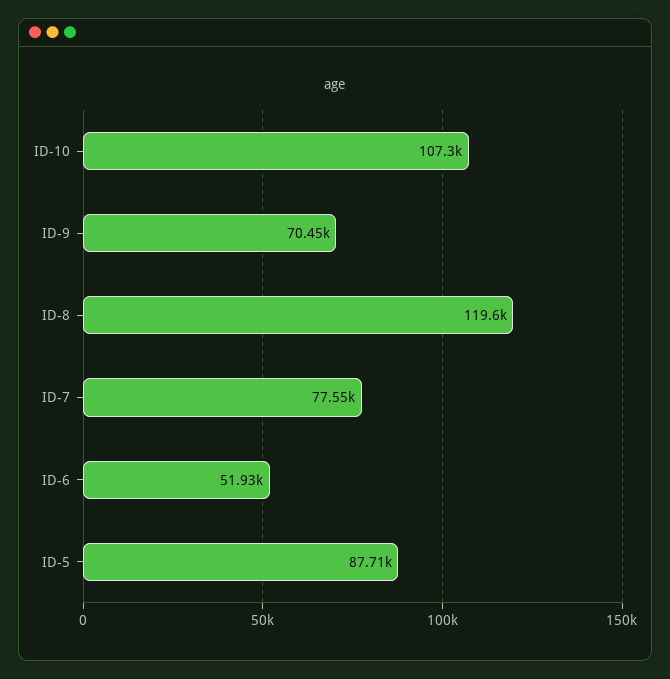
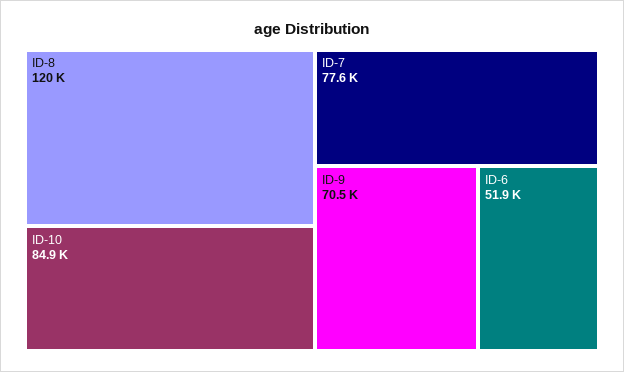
ID-10: 107300 -> 84900
ID-5: 87710 -> none

